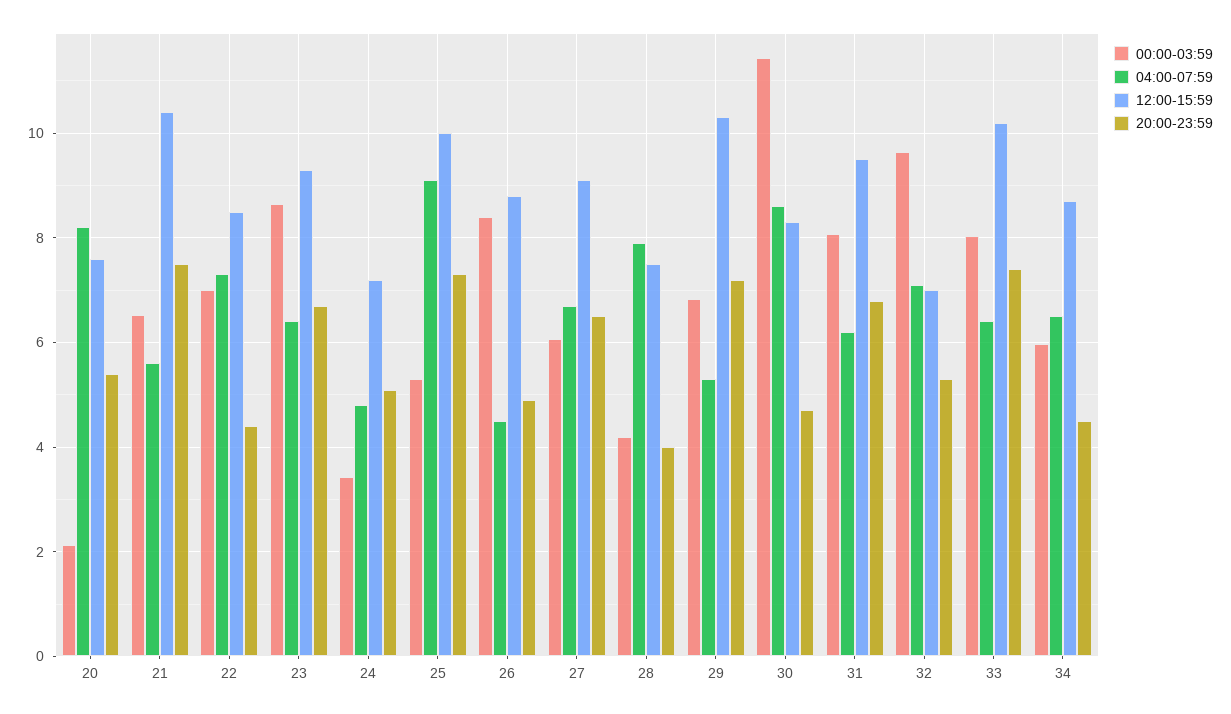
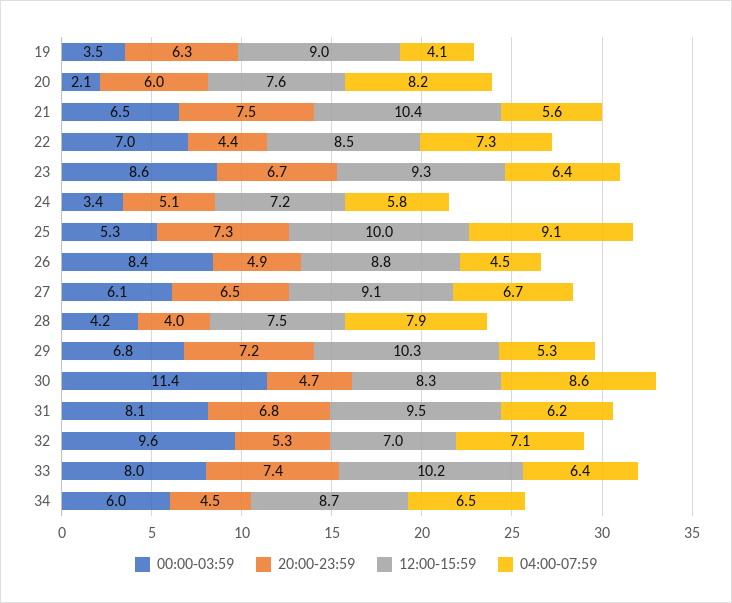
20:00-23:59, 20: 5.4 -> 6
04:00-07:59, 24: 4.8 -> 5.8
00:00-03:59, 19: none -> 3.5
20:00-23:59, 19: none -> 6.3
12:00-15:59, 19: none -> 9
04:00-07:59, 19: none -> 4.1

